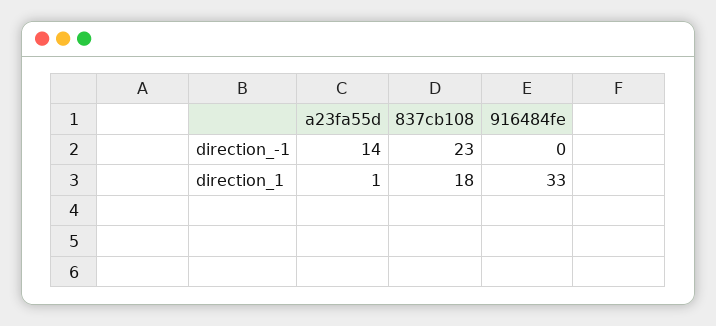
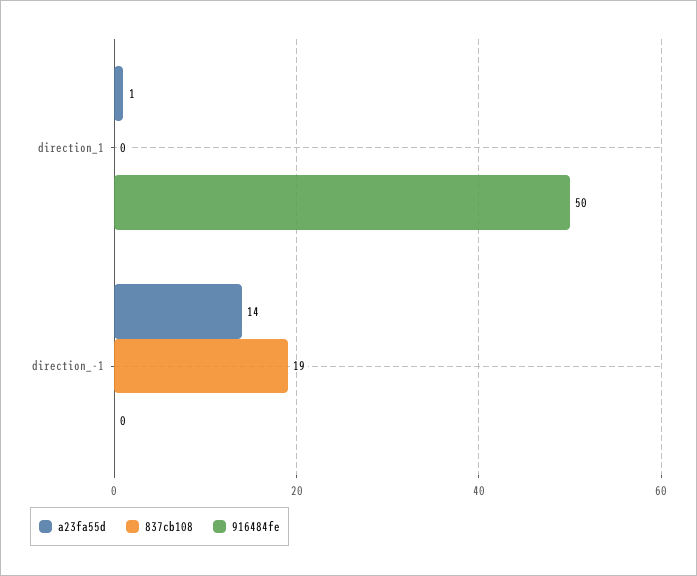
837cb108, direction_-1: 23 -> 19
837cb108, direction_1: 18 -> 0
916484fe, direction_1: 33 -> 50

